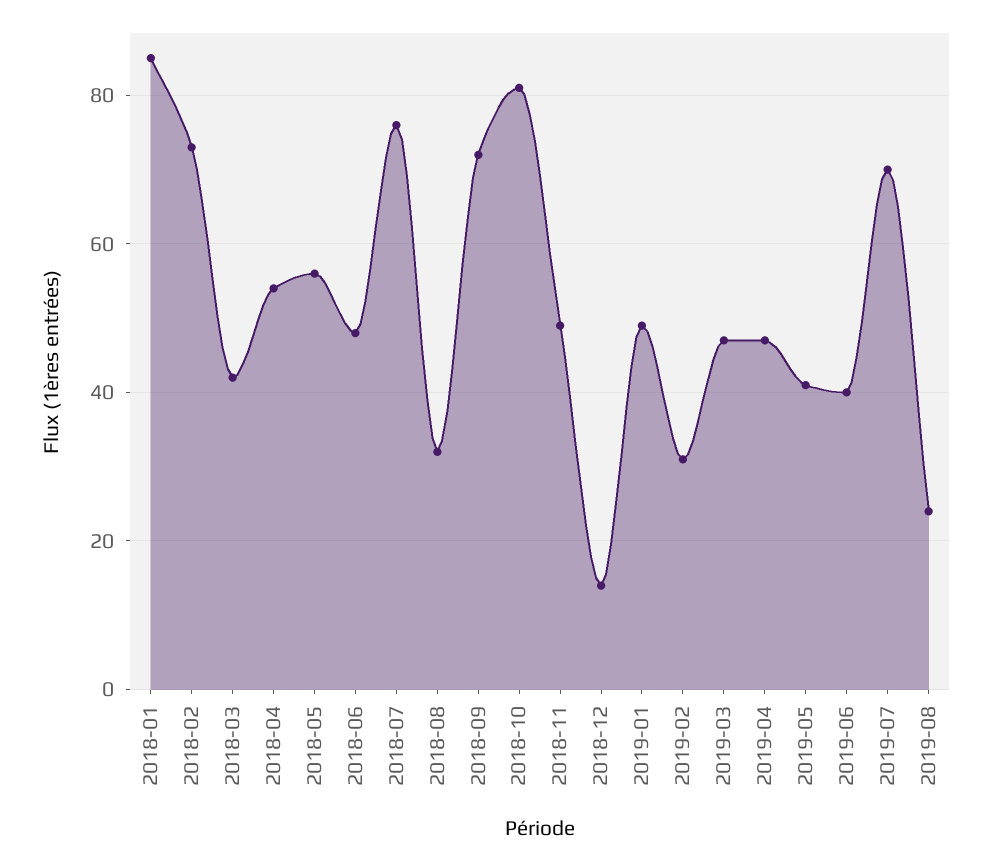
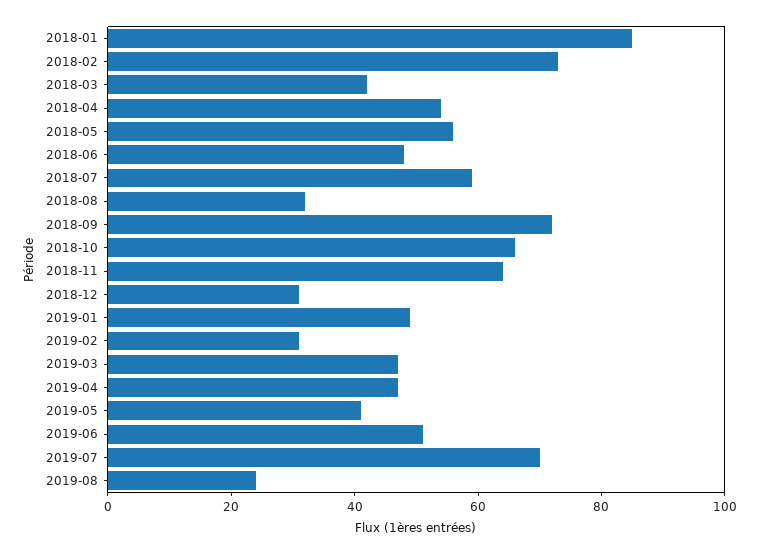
2018-07: 75 -> 60
2018-10: 80 -> 65
2018-11: 50 -> 65
2018-12: 15 -> 30
2019-06: 40 -> 50

